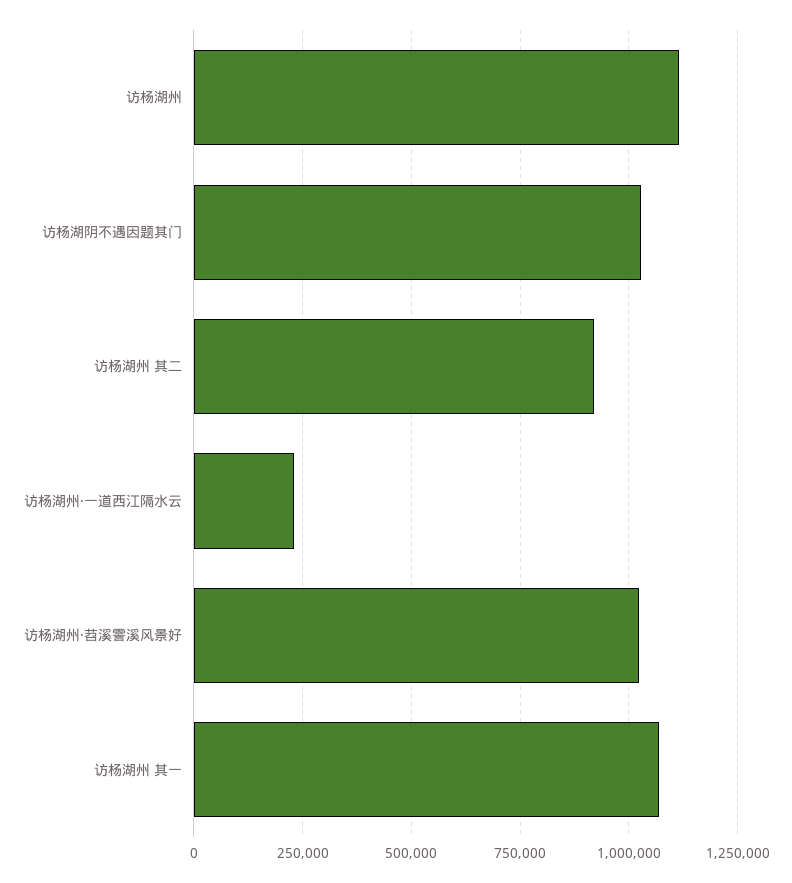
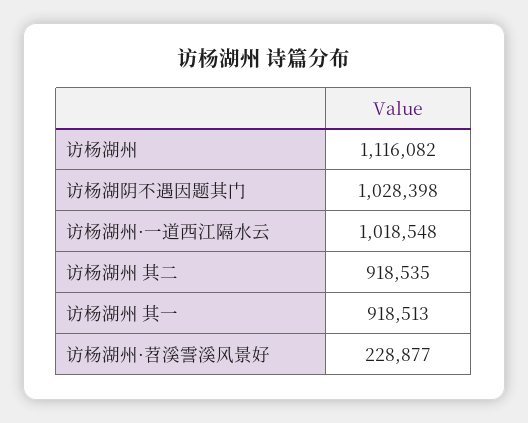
访杨湖州·一道西江隔水云: 225000 -> 1018548
访杨湖州·苕溪霅溪风景好: 1025000 -> 228877
访杨湖州 其一: 1075000 -> 918513

